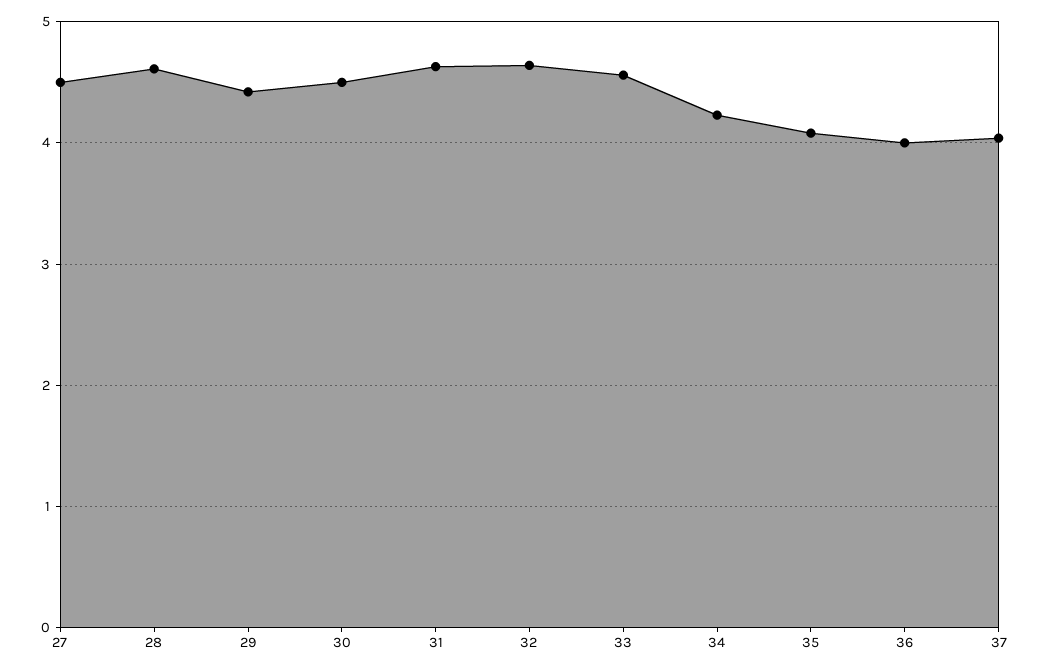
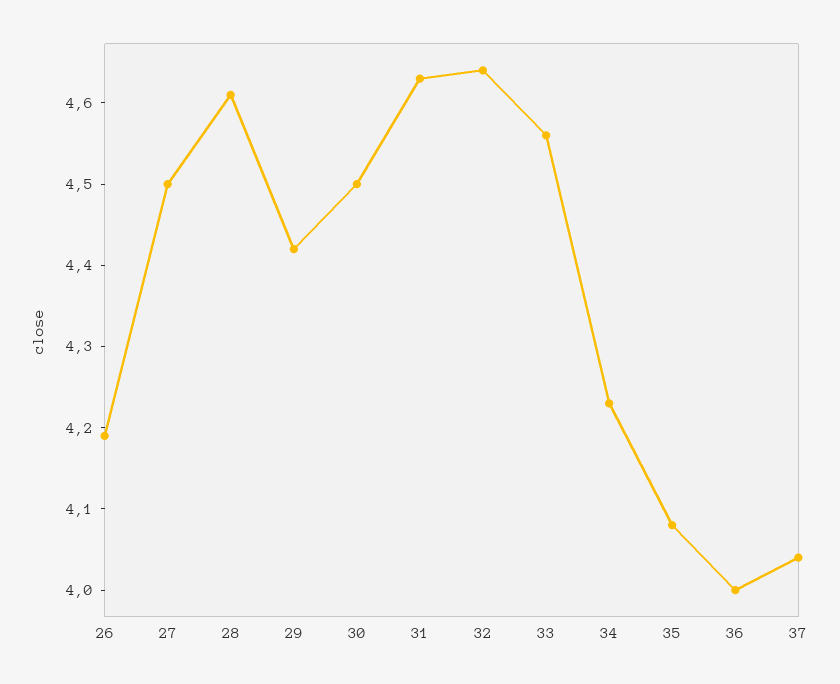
26: none -> 4.19

